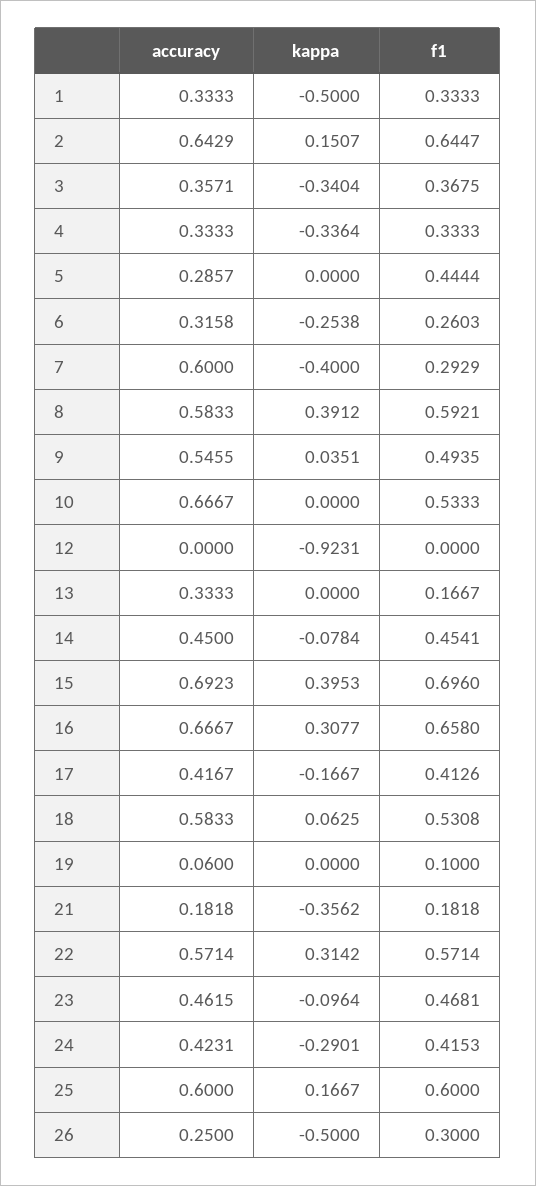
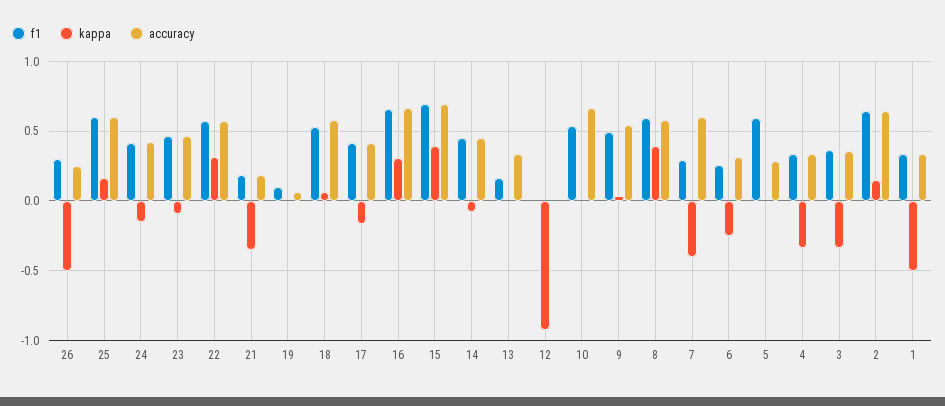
f1, 5: 0.4444 -> 0.6
kappa, 24: -0.2901 -> -0.15

